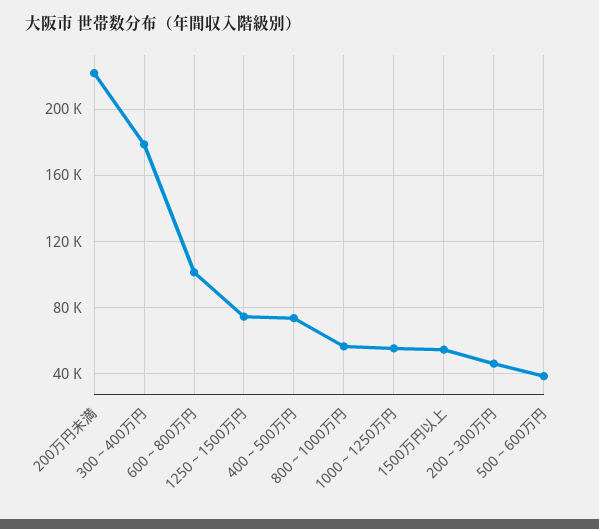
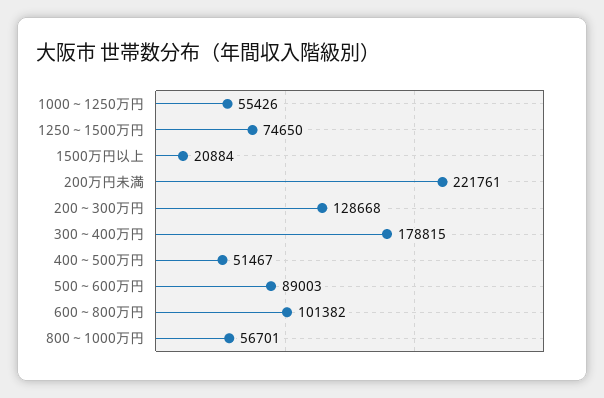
400～500万円: 75000 -> 51467
1500万円以上: 55000 -> 20884
200～300万円: 45000 -> 128668
500～600万円: 40000 -> 89003

